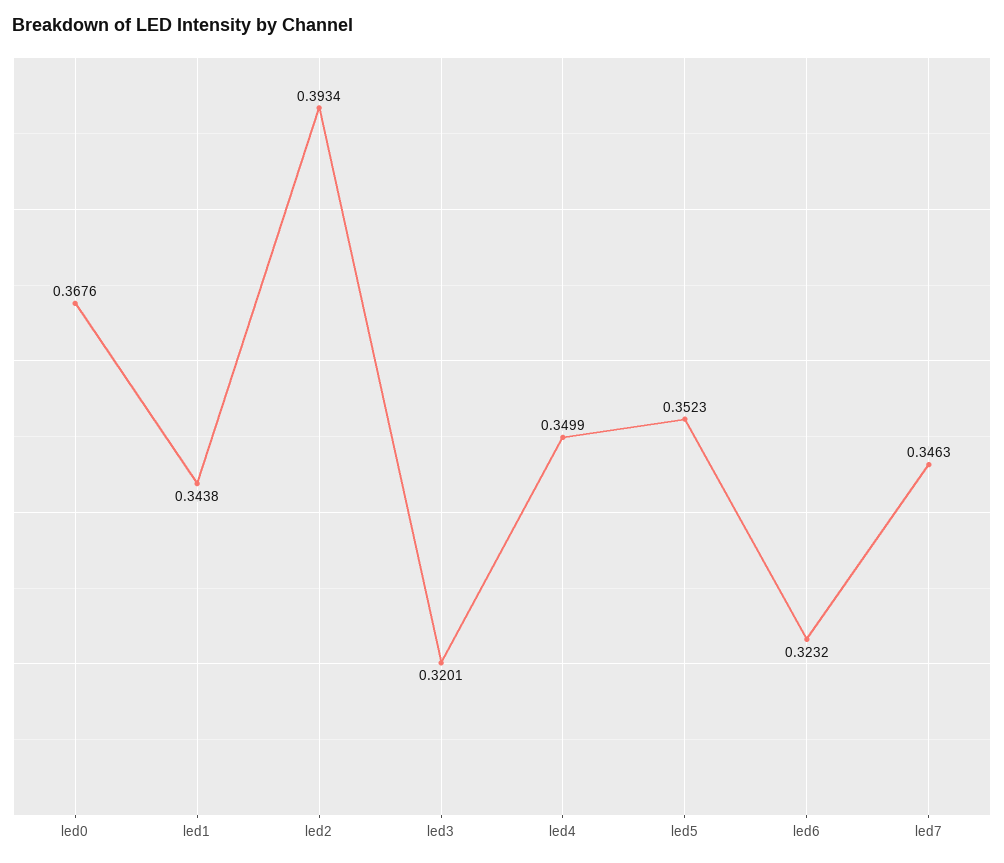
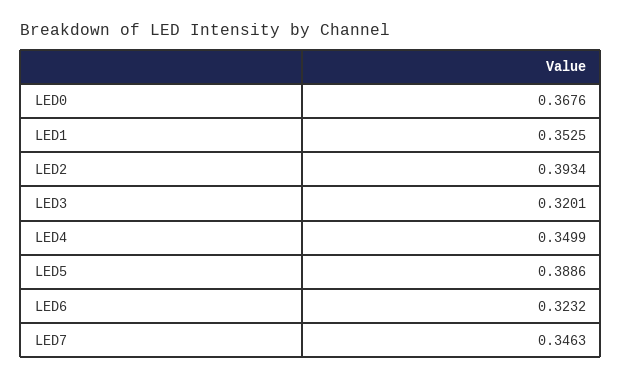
led1: 0.3438 -> 0.3525
led5: 0.3523 -> 0.3886

